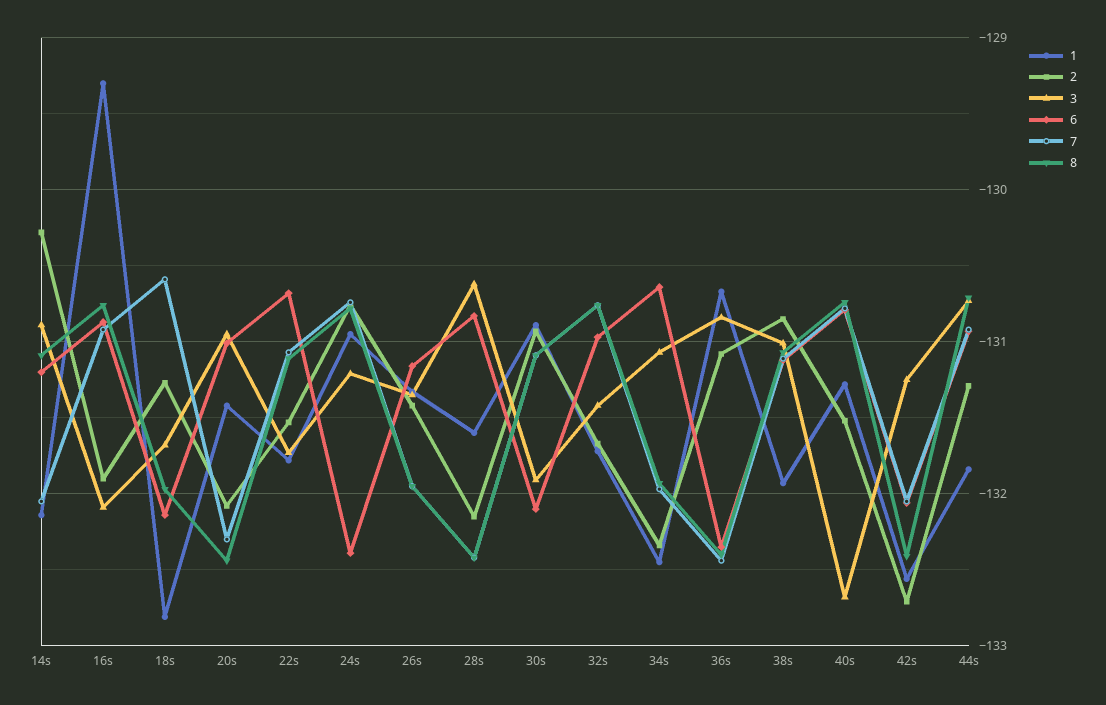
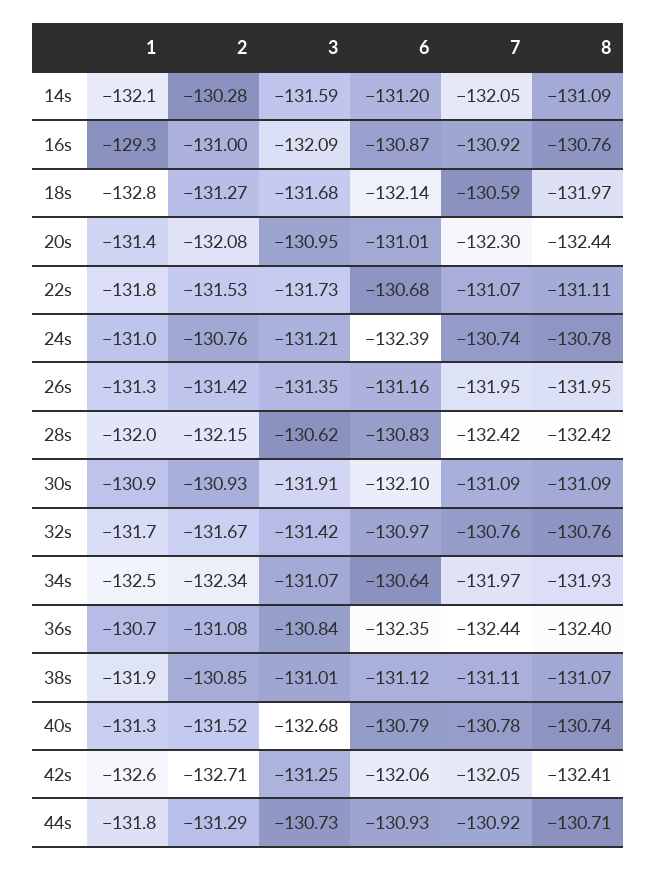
3, 14s: -130.9 -> -131.59
2, 16s: -131.9 -> -131
1, 28s: -131.6 -> -132

